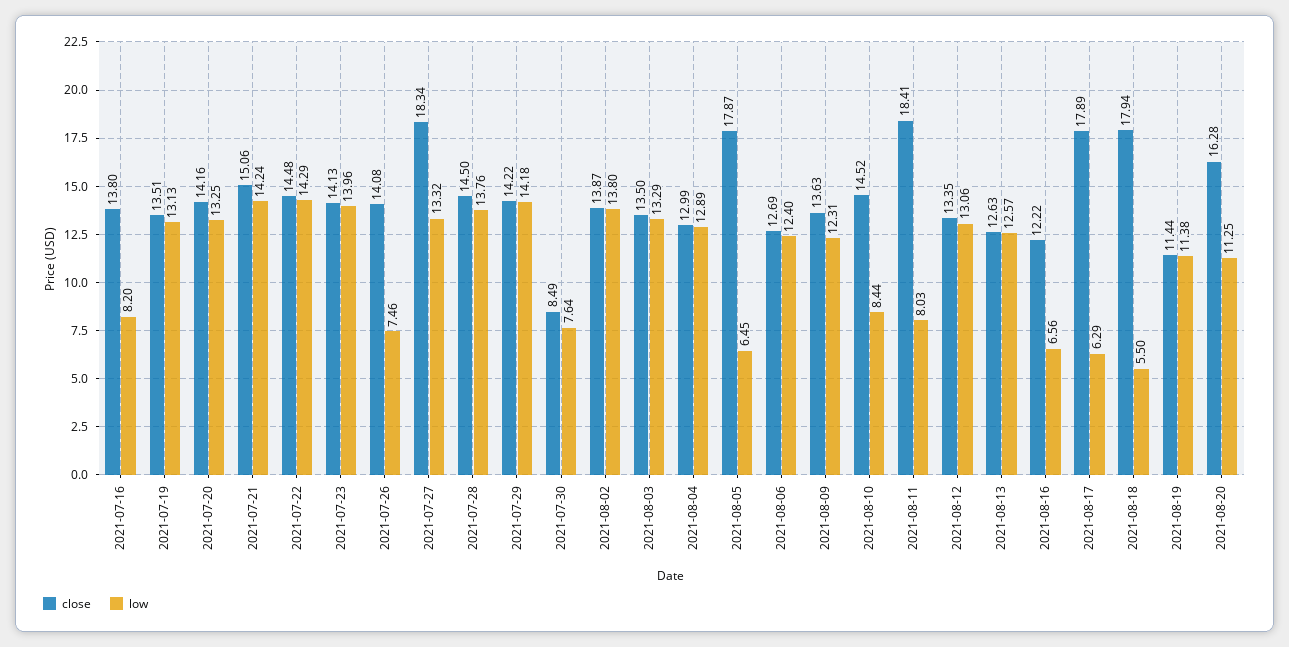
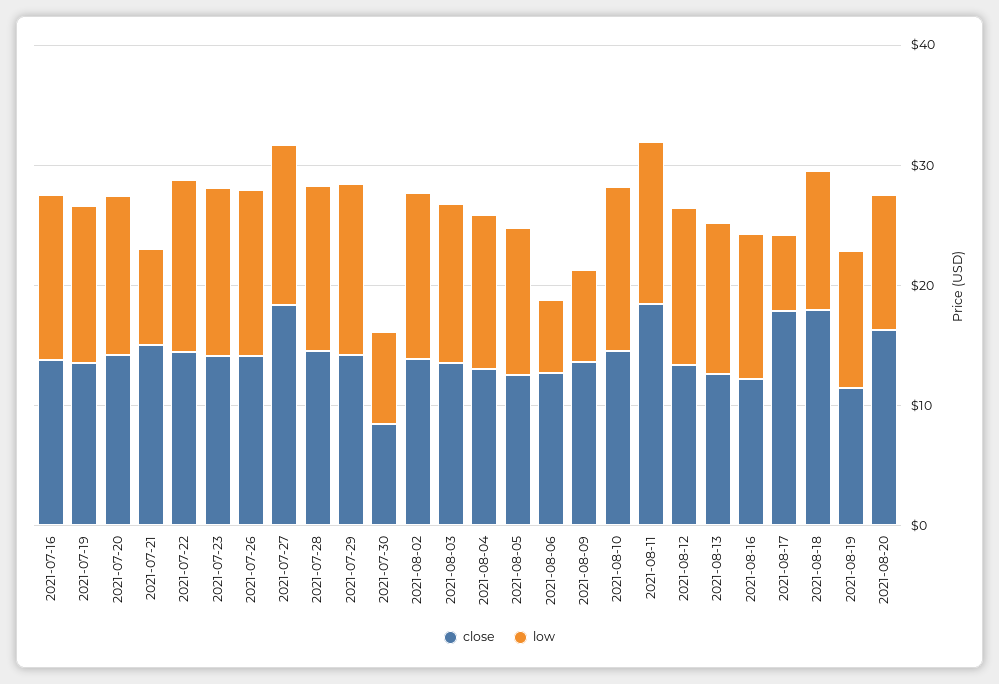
low, 2021-07-16: 8.2 -> 14
low, 2021-07-21: 14.24 -> 8
low, 2021-07-26: 7.46 -> 14
close, 2021-08-05: 17.87 -> 12
low, 2021-08-05: 6.45 -> 12
low, 2021-08-06: 12.4 -> 6
low, 2021-08-09: 12.31 -> 8
low, 2021-08-10: 8.44 -> 14
low, 2021-08-11: 8.03 -> 14
low, 2021-08-16: 6.56 -> 12
low, 2021-08-18: 5.5 -> 12

